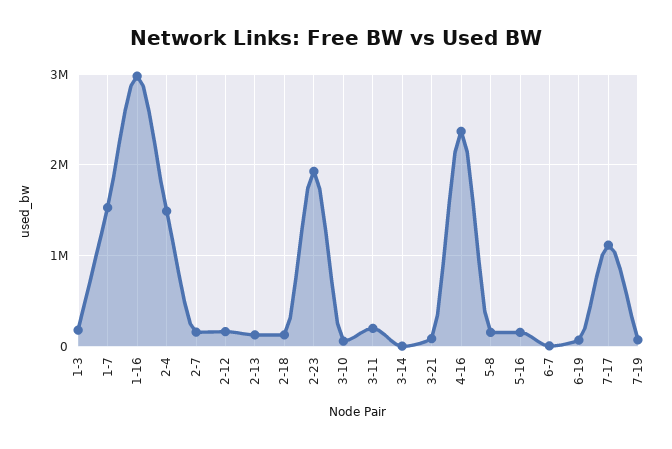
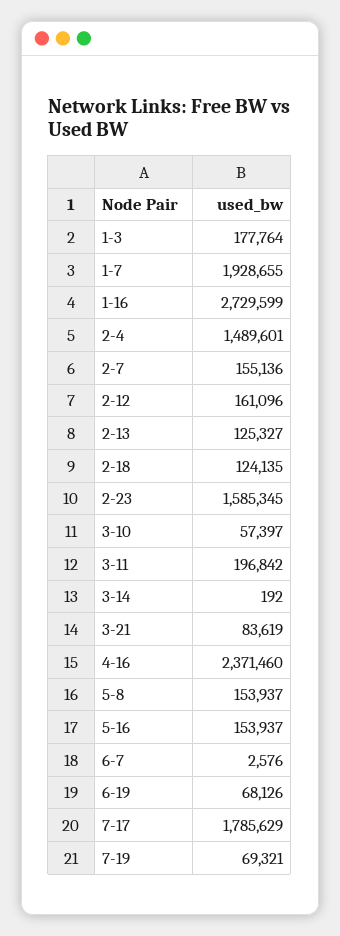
1-7: 1500000 -> 1928655
1-16: 3000000 -> 2729599
2-23: 1900000 -> 1585345
7-17: 1100000 -> 1785629

